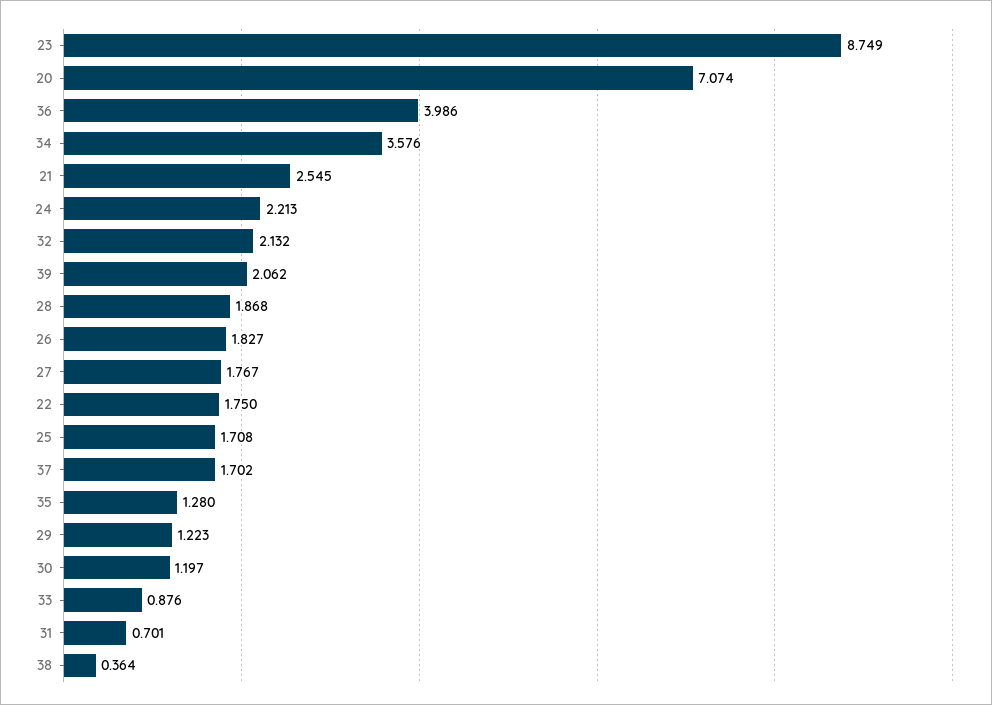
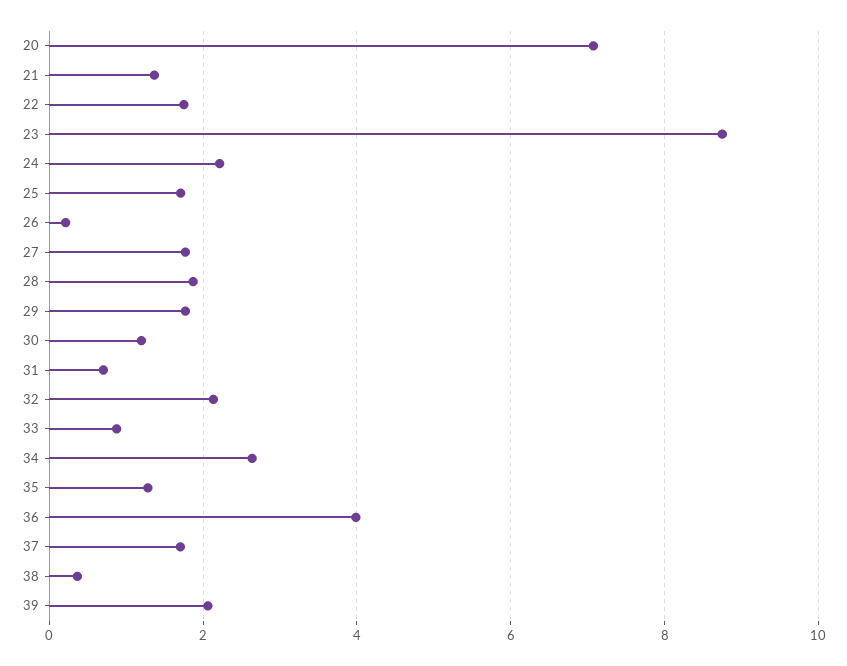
34: 3.576 -> 2.6
21: 2.545 -> 1.4
26: 1.827 -> 0.2
29: 1.223 -> 1.8

